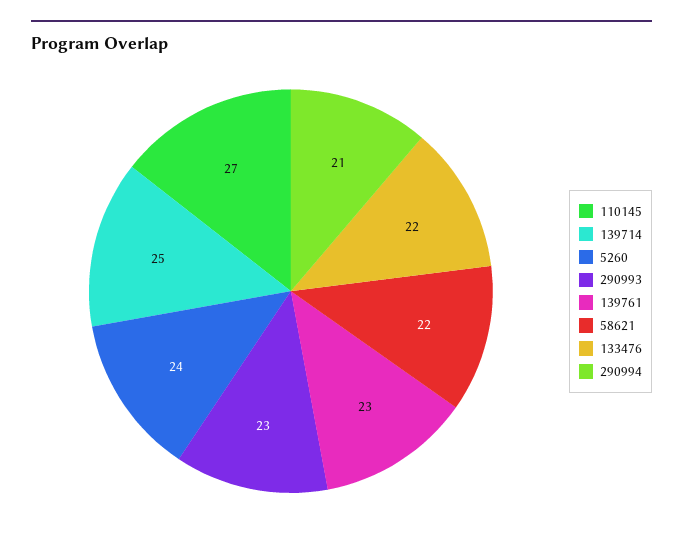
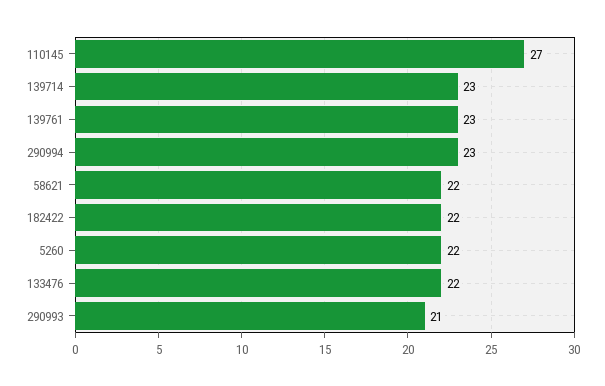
139714: 25 -> 23
5260: 24 -> 22
290993: 23 -> 21
290994: 21 -> 23
182422: none -> 22

